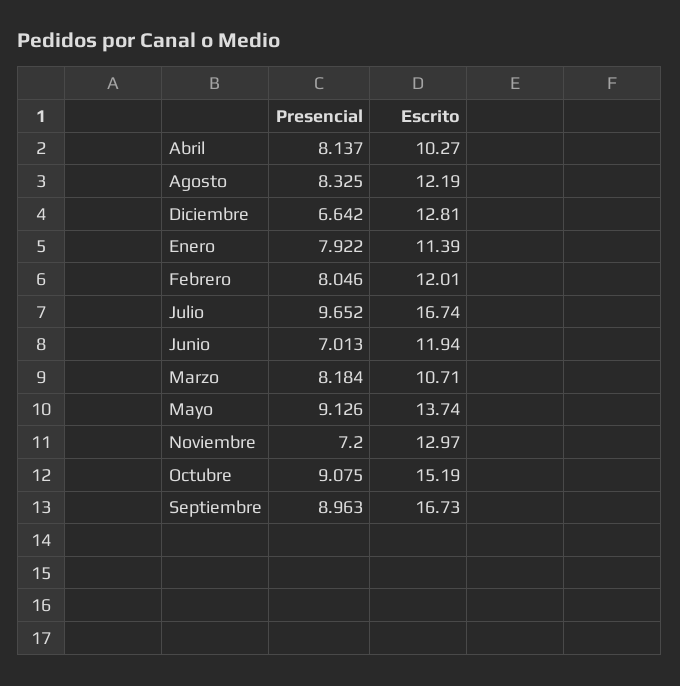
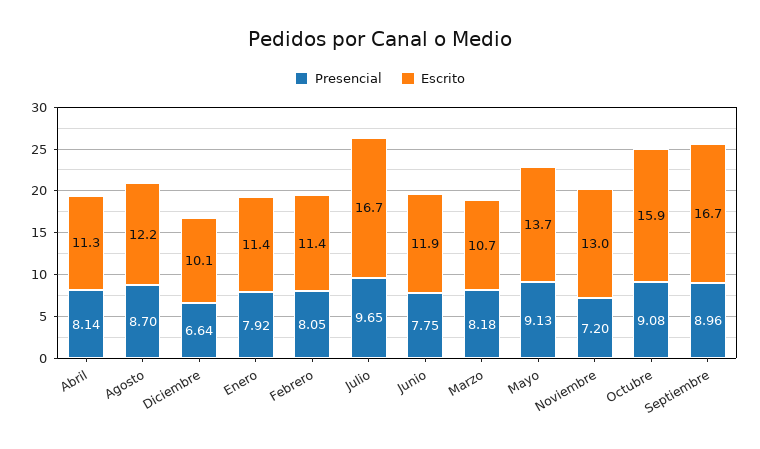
Escrito, Abril: 10.27 -> 11.3
Presencial, Agosto: 8.325 -> 8.7
Escrito, Diciembre: 12.81 -> 10.1
Escrito, Febrero: 12.01 -> 11.4
Presencial, Junio: 7.013 -> 7.75
Escrito, Octubre: 15.19 -> 15.9

